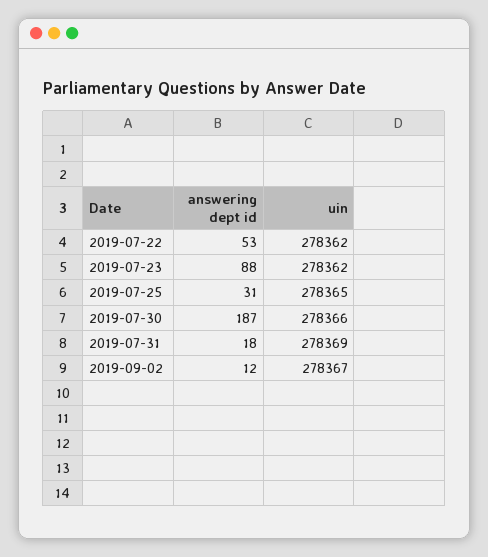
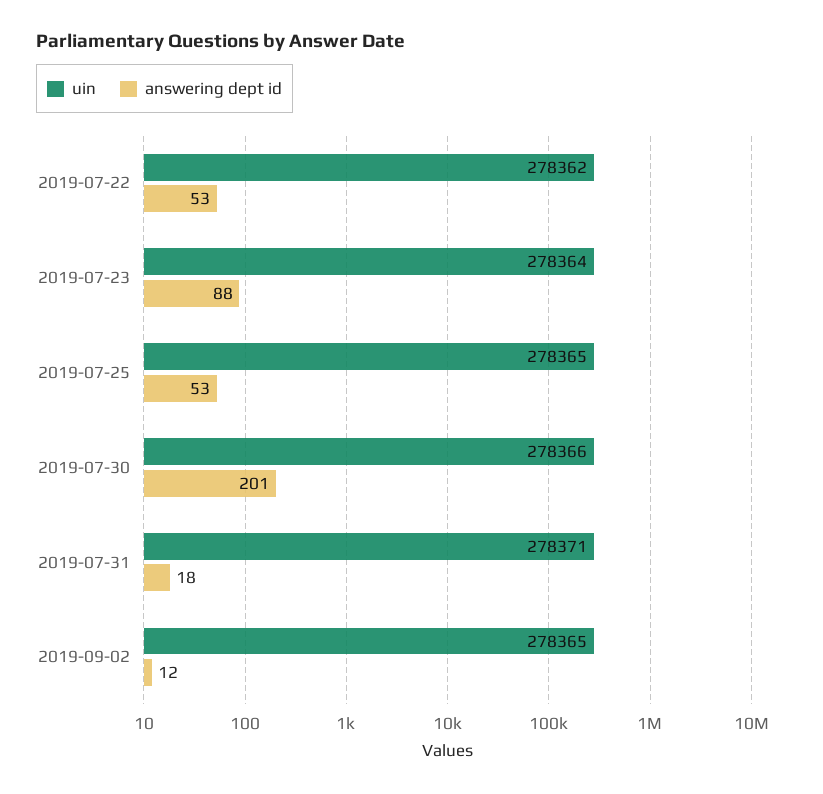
uin, 2019-07-23: 278362 -> 278364
answering dept id, 2019-07-25: 31 -> 53
answering dept id, 2019-07-30: 187 -> 201
uin, 2019-07-31: 278369 -> 278371
uin, 2019-09-02: 278367 -> 278365

